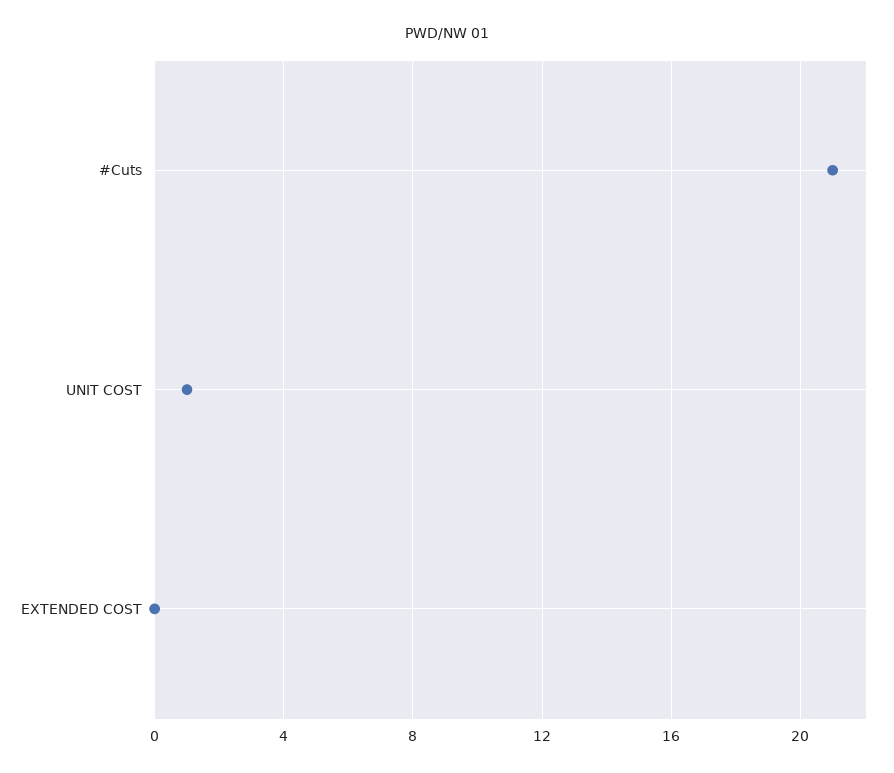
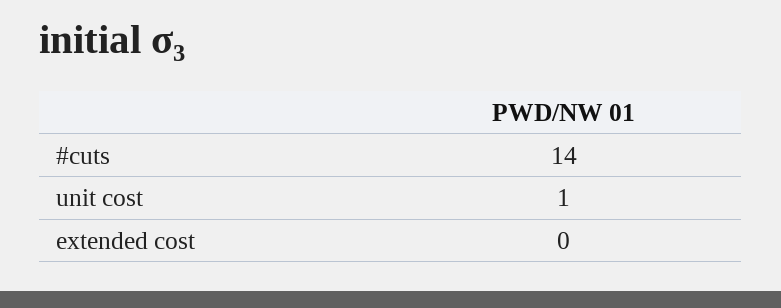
#Cuts: 21 -> 14

